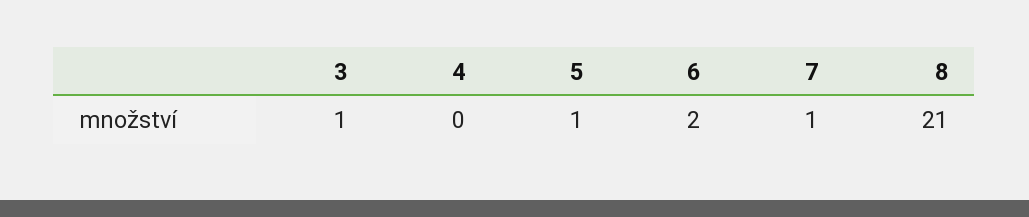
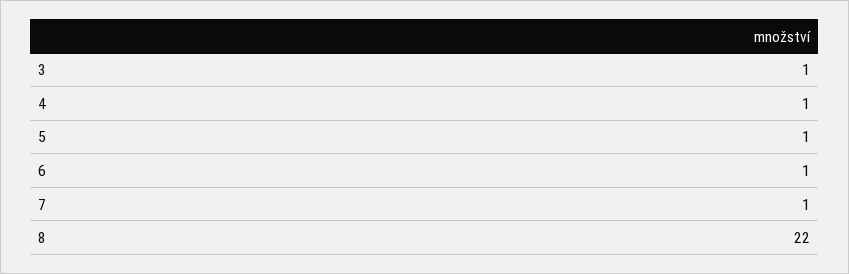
4: 0 -> 1
6: 2 -> 1
8: 21 -> 22

